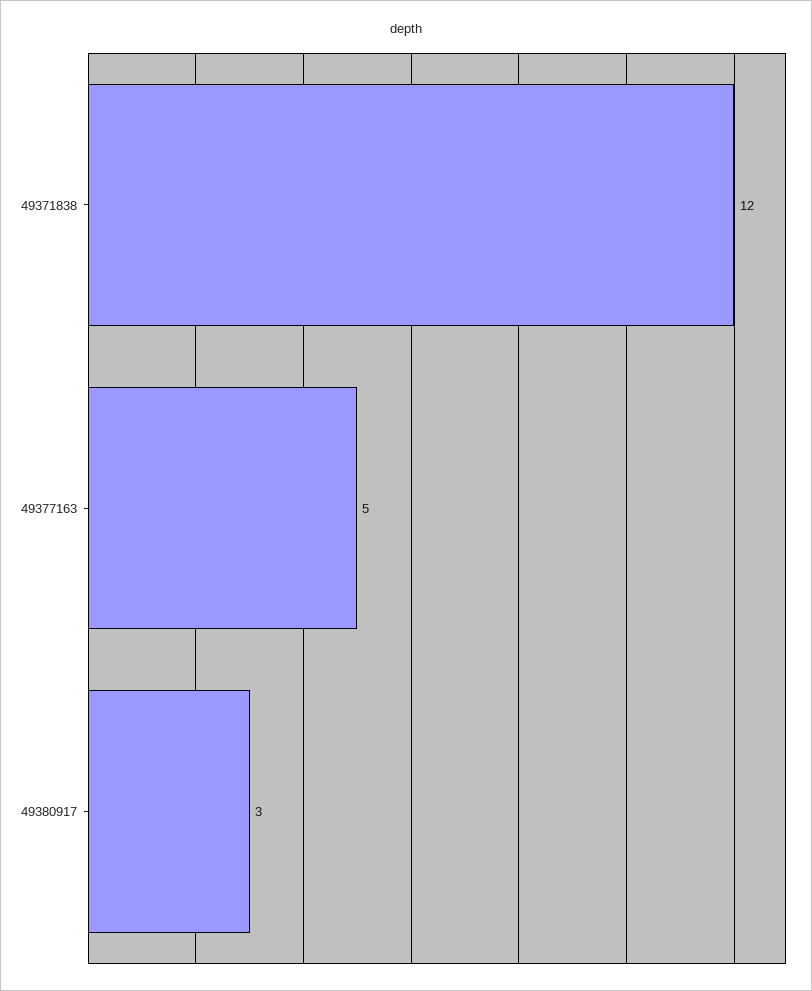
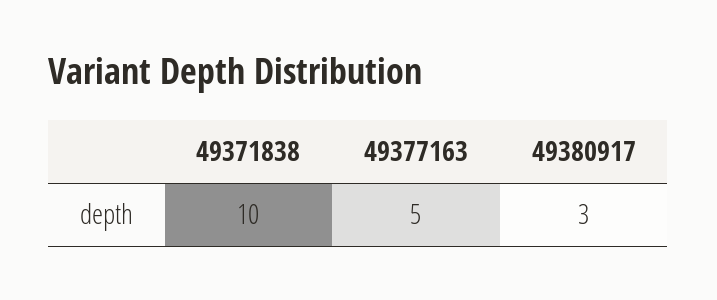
49371838: 12 -> 10

